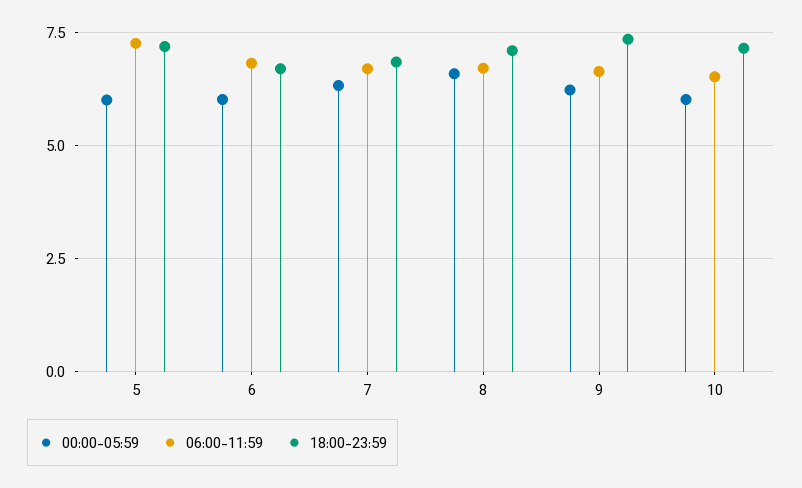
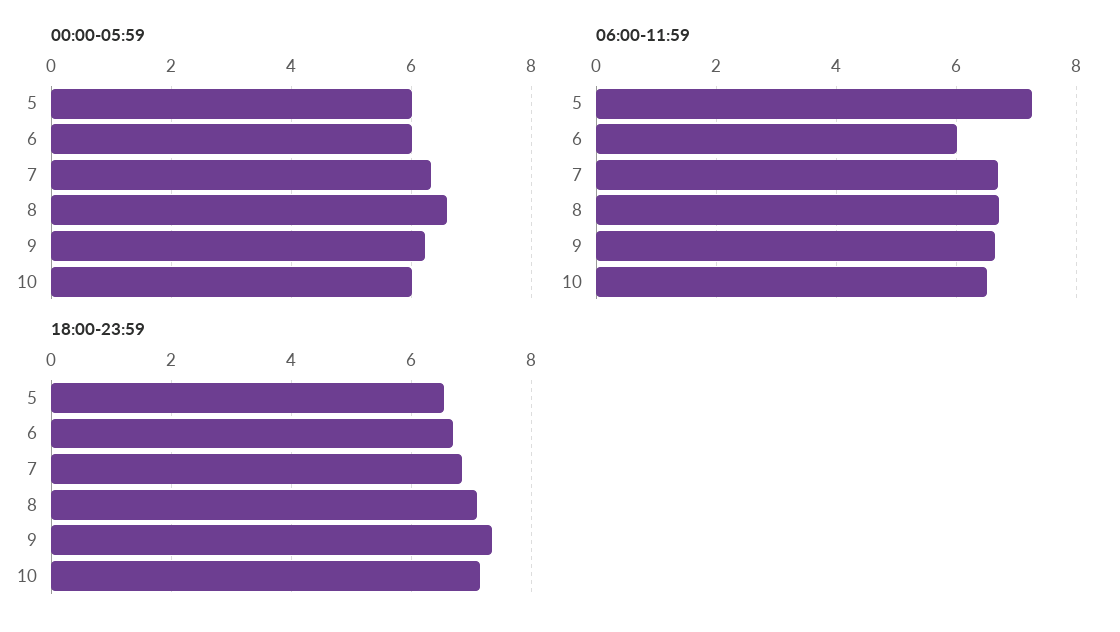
18:00-23:59, 5: 7.25 -> 6.6
06:00-11:59, 6: 6.75 -> 6

